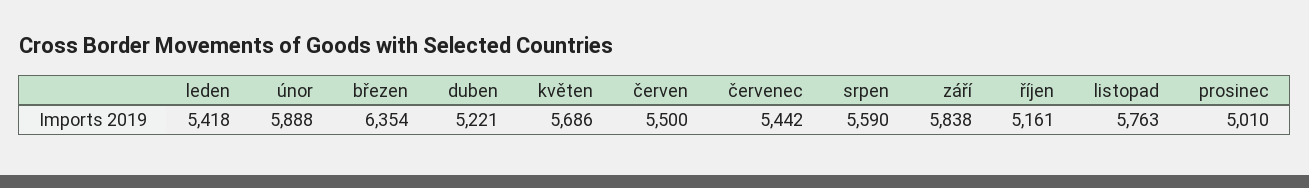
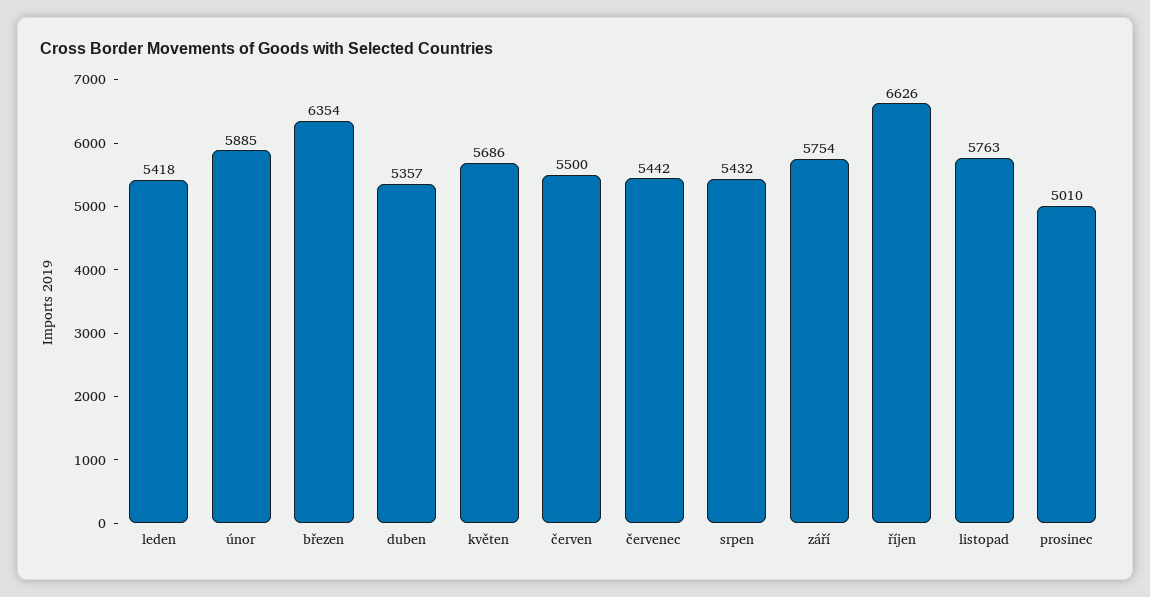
únor: 5888 -> 5885
duben: 5221 -> 5357
srpen: 5590 -> 5432
září: 5838 -> 5754
říjen: 5161 -> 6626

